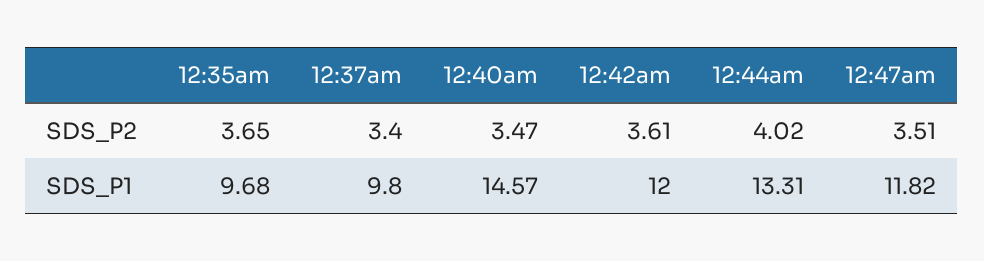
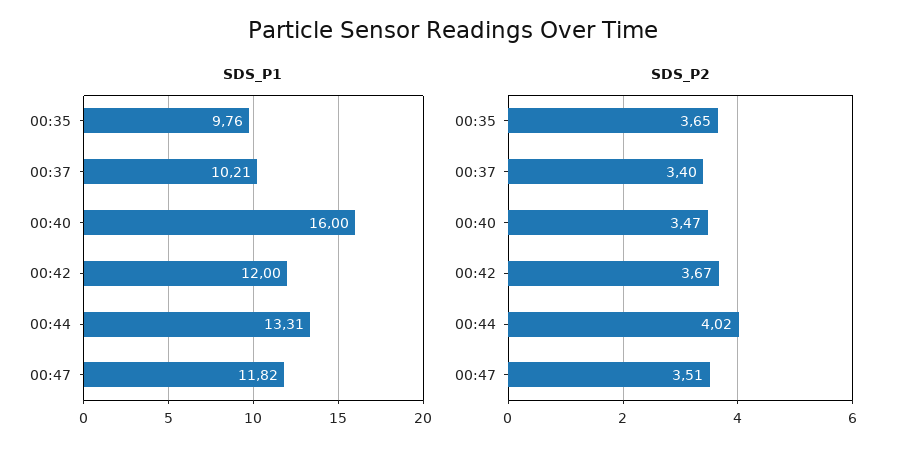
SDS_P2, 12:42am: 3.61 -> 3.67
SDS_P1, 12:35am: 9.68 -> 9.76
SDS_P1, 12:37am: 9.8 -> 10.21
SDS_P1, 12:40am: 14.57 -> 16

